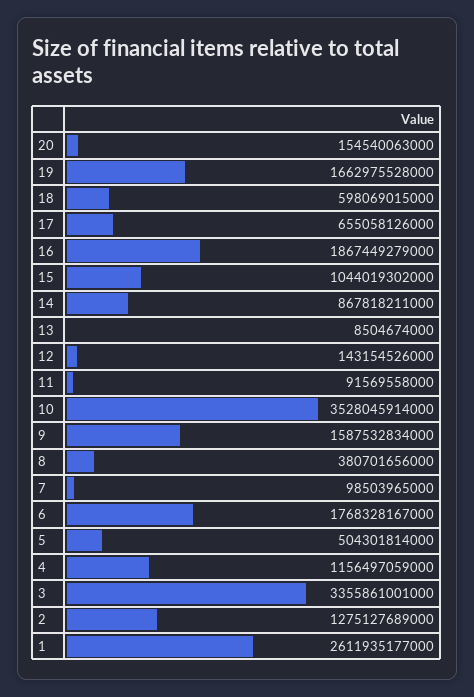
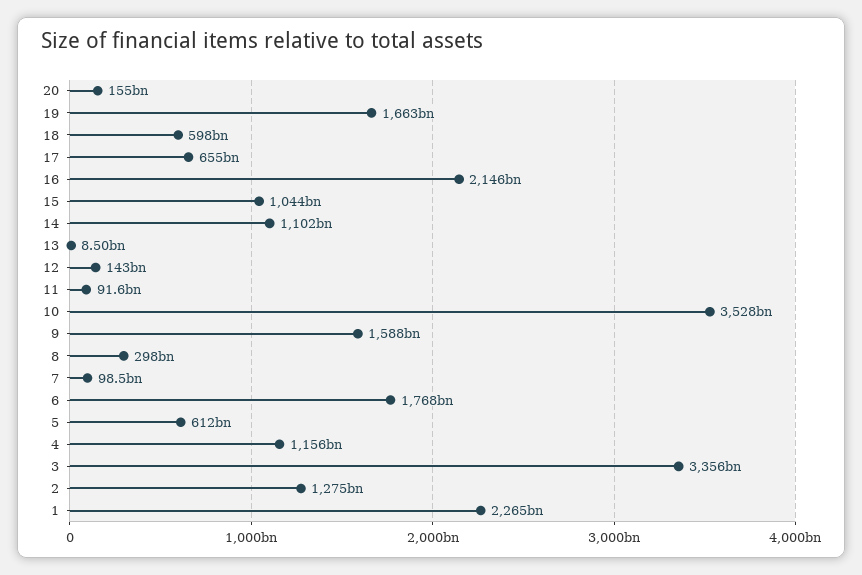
16: 1867449279000 -> 2146000000000
14: 867818211000 -> 1102000000000
8: 380701656000 -> 298000000000
5: 504301814000 -> 612000000000
1: 2611935177000 -> 2265000000000

